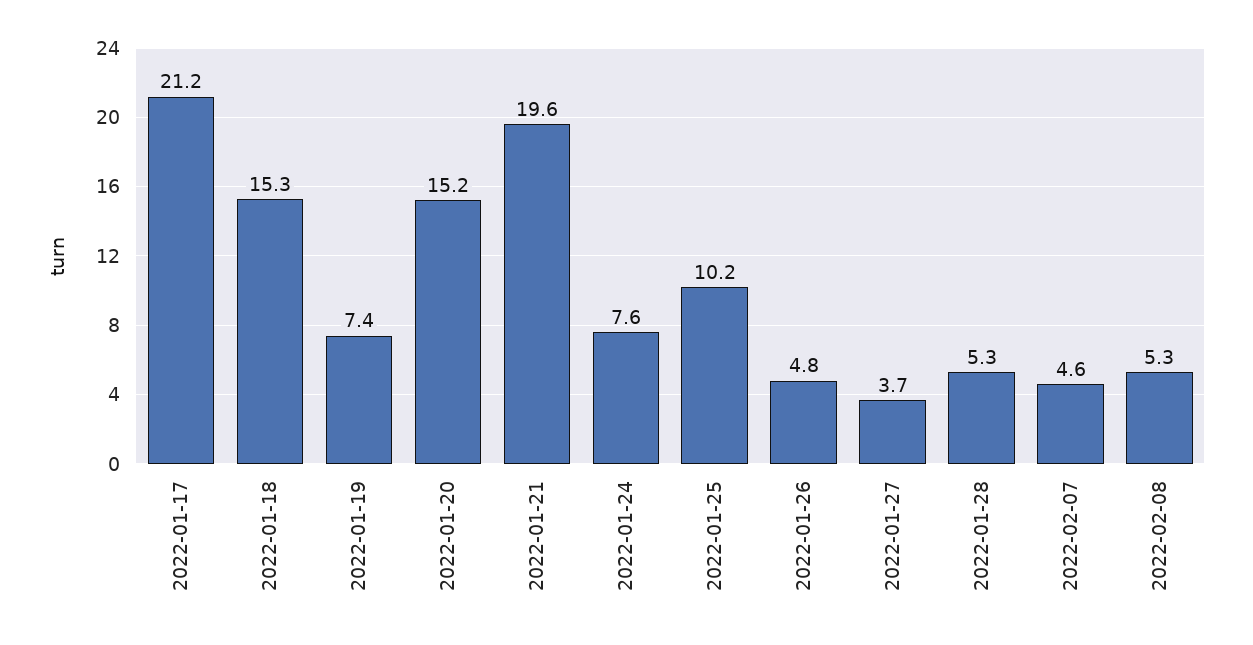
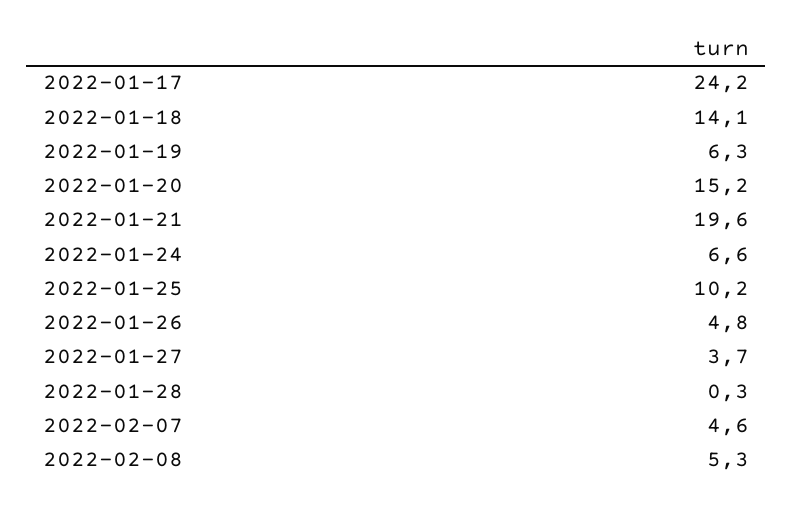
2022-01-17: 21.2 -> 24.2
2022-01-18: 15.3 -> 14.1
2022-01-19: 7.4 -> 6.3
2022-01-24: 7.6 -> 6.6
2022-01-28: 5.3 -> 0.3

